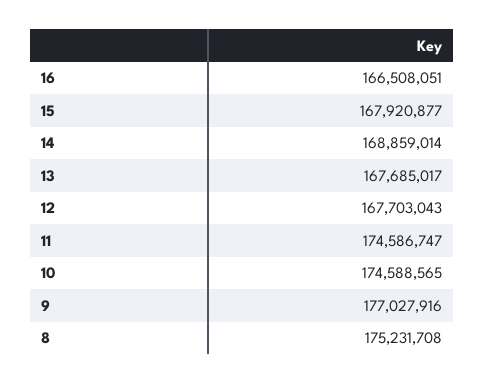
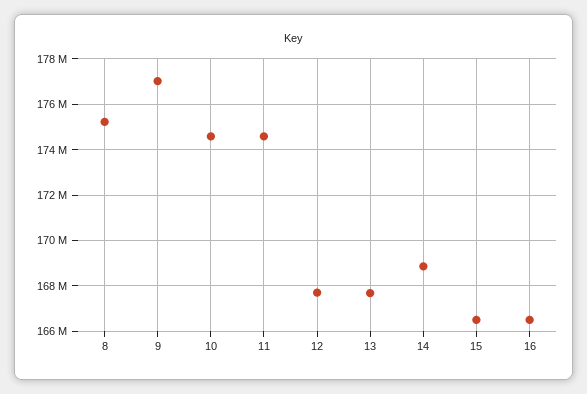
15: 167920877 -> 166500000

